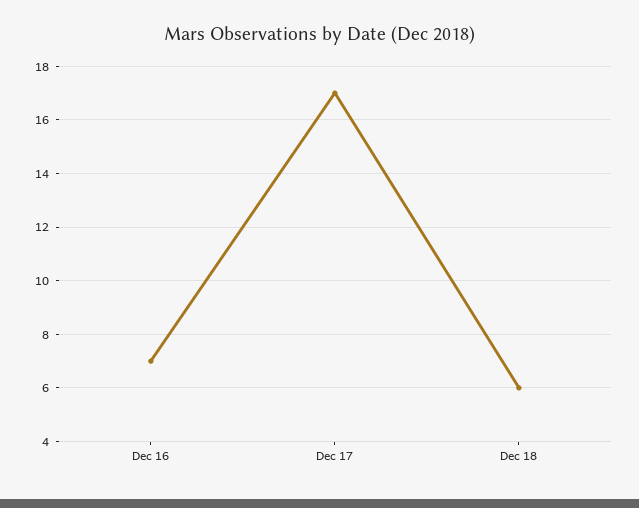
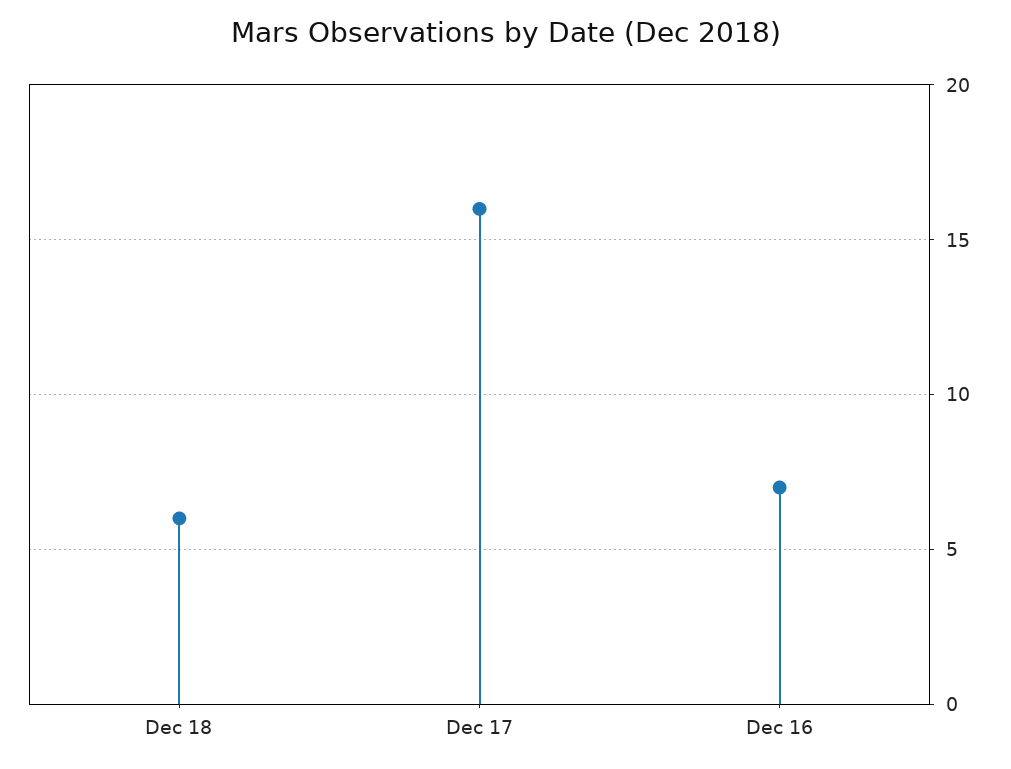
Dec 17: 17 -> 16

